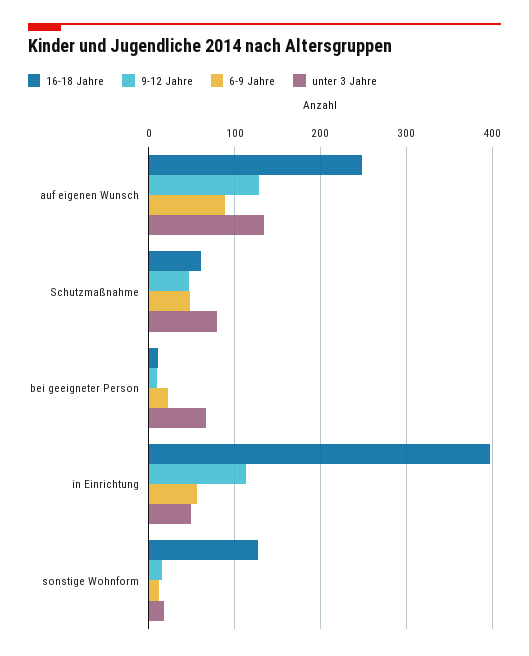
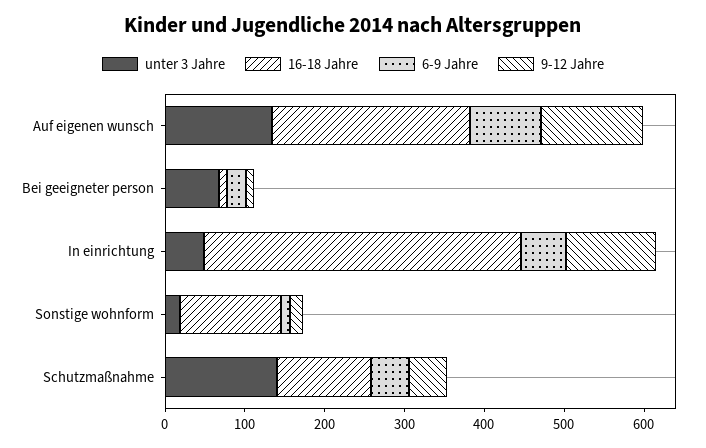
16-18 Jahre, Schutzmaßnahme: 60 -> 120
unter 3 Jahre, Schutzmaßnahme: 80 -> 140

